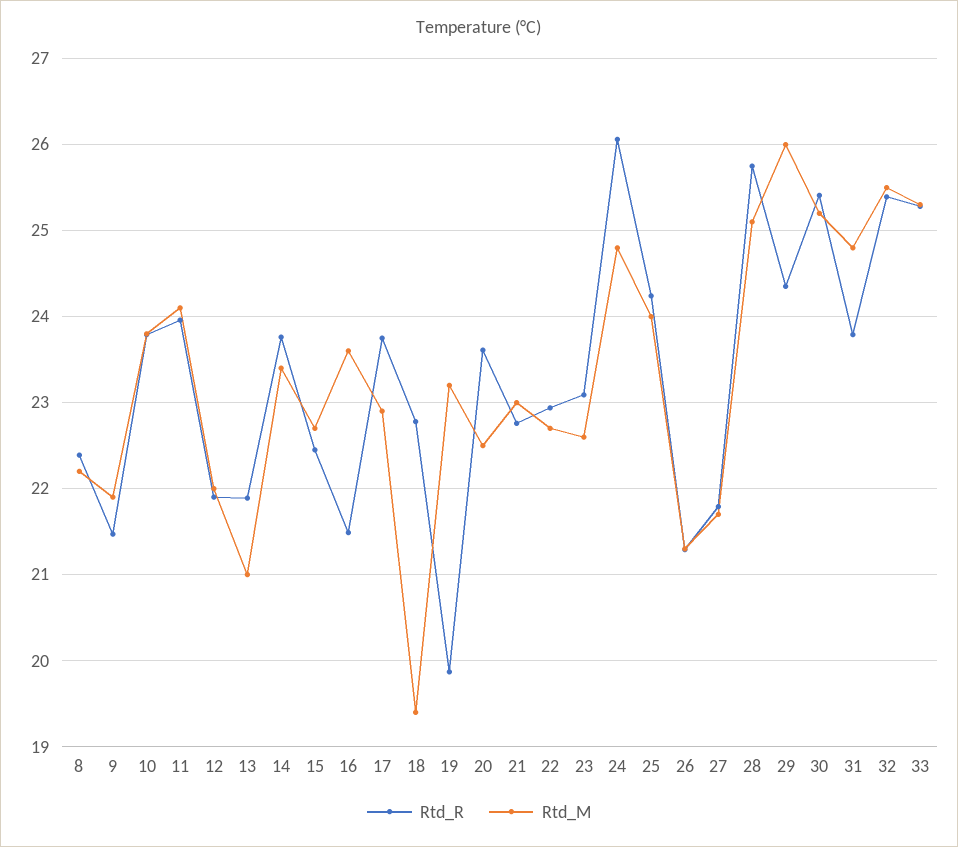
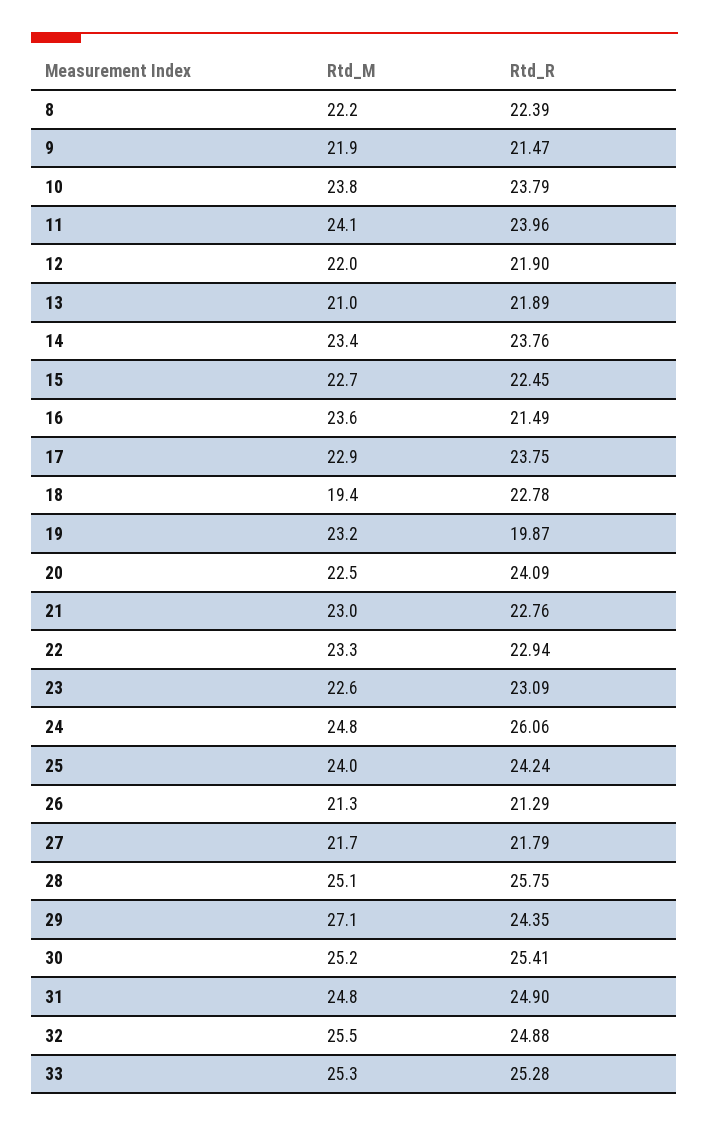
Rtd_R, 20: 23.6 -> 24.09
Rtd_M, 22: 22.7 -> 23.3
Rtd_M, 29: 26 -> 27.1
Rtd_R, 31: 23.8 -> 24.9
Rtd_R, 32: 25.4 -> 24.88

